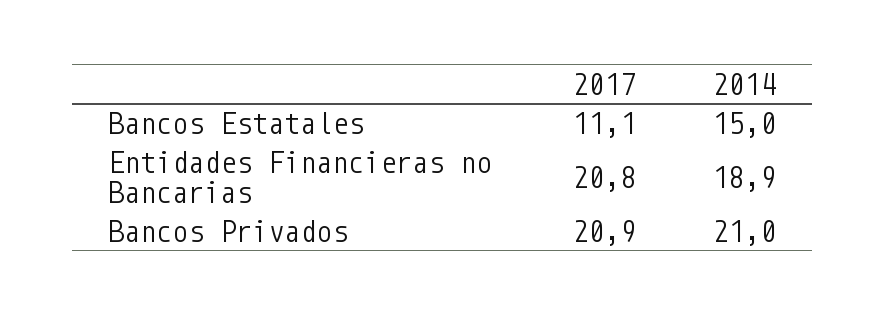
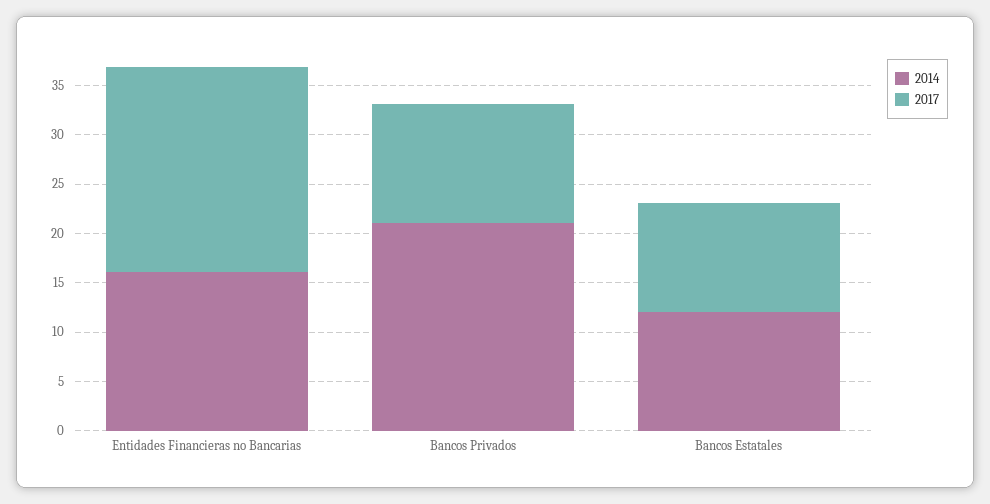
2014, Bancos Estatales: 15 -> 12
2014, Entidades Financieras no Bancarias: 18.9 -> 16
2017, Bancos Privados: 20.9 -> 12

